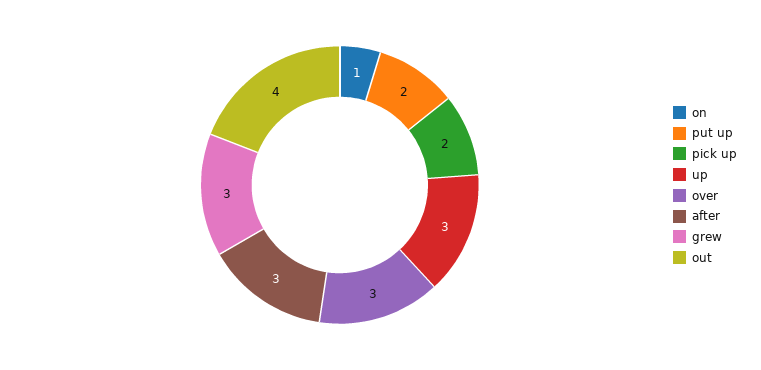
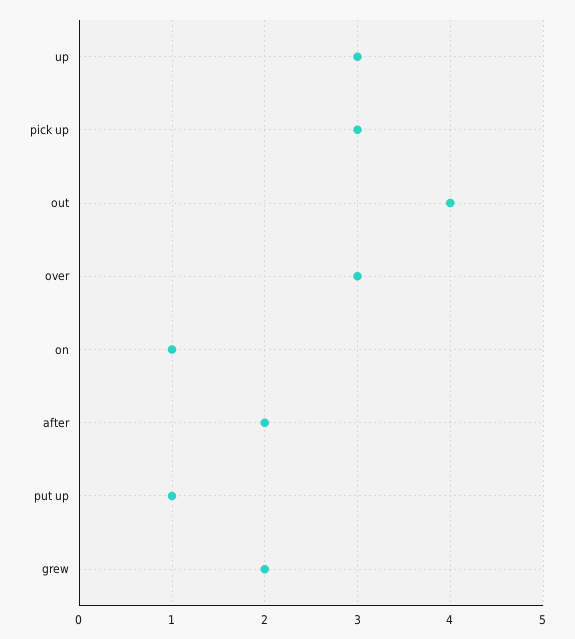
put up: 2 -> 1
pick up: 2 -> 3
after: 3 -> 2
grew: 3 -> 2

